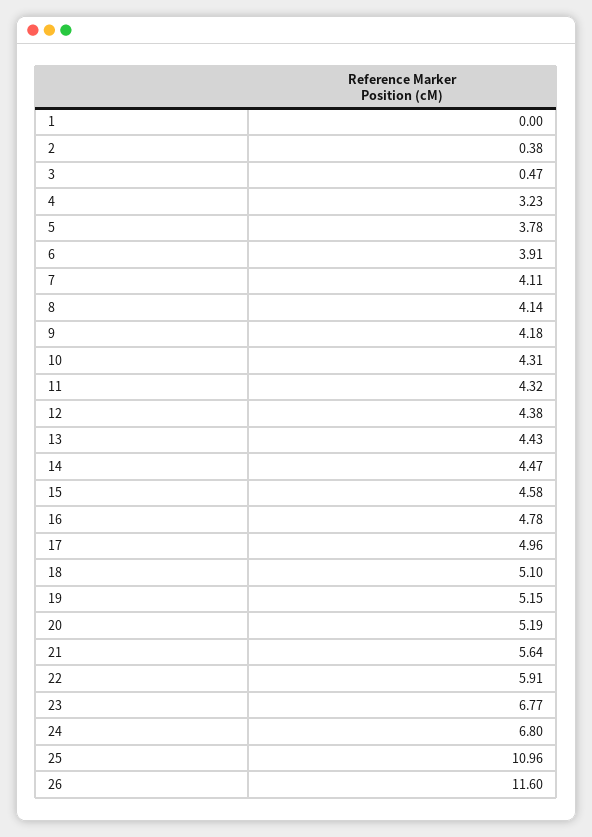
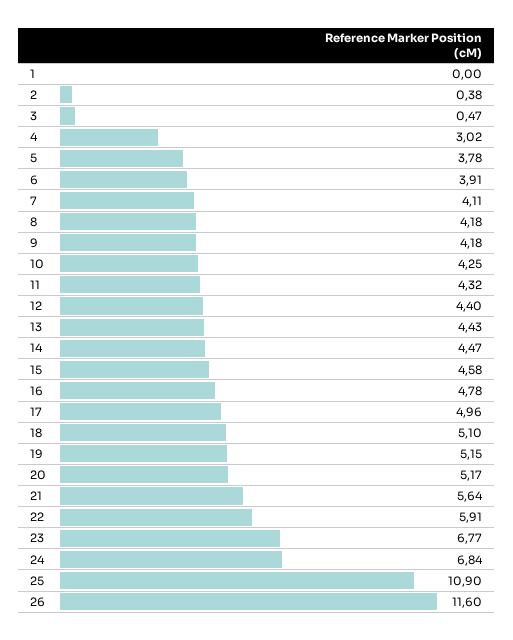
4: 3.23 -> 3.02
8: 4.14 -> 4.18
10: 4.31 -> 4.25
12: 4.38 -> 4.4
20: 5.19 -> 5.17
24: 6.8 -> 6.84
25: 10.96 -> 10.9

